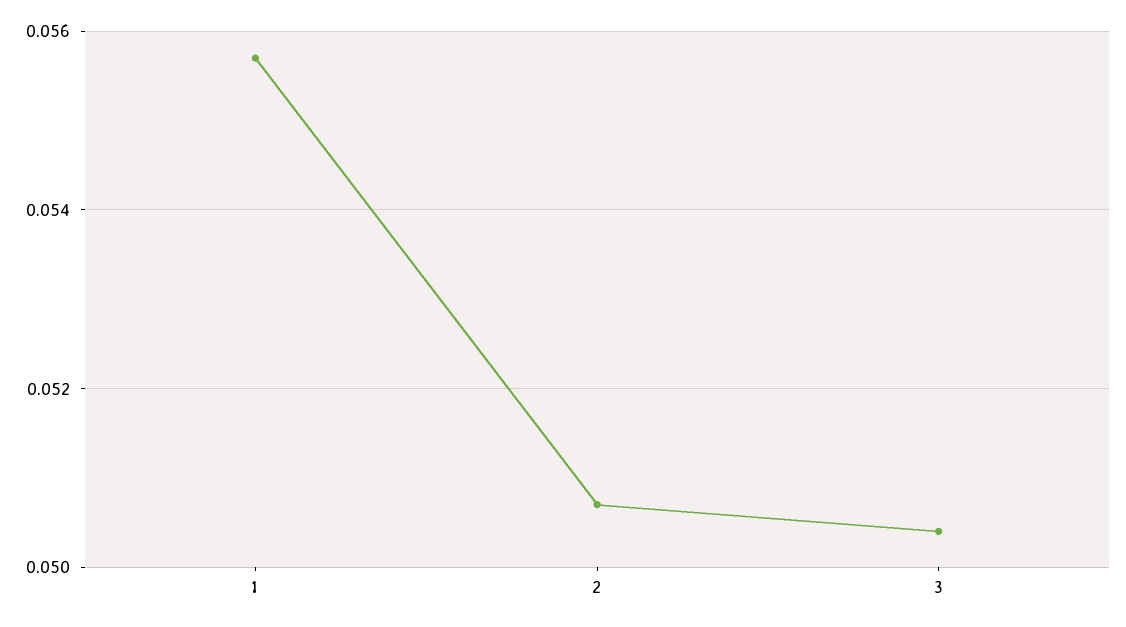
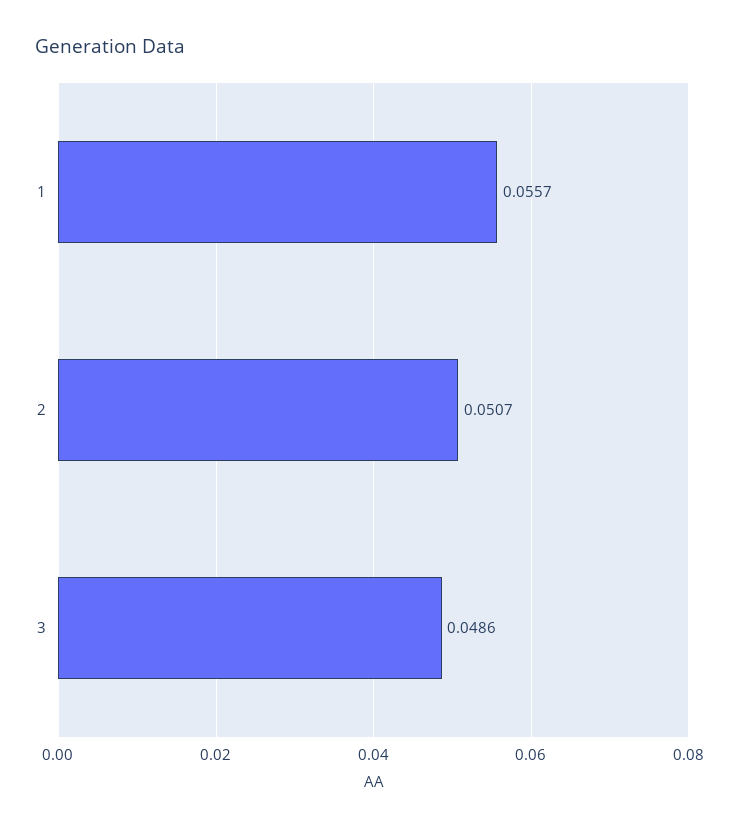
3: 0.0505 -> 0.0486

